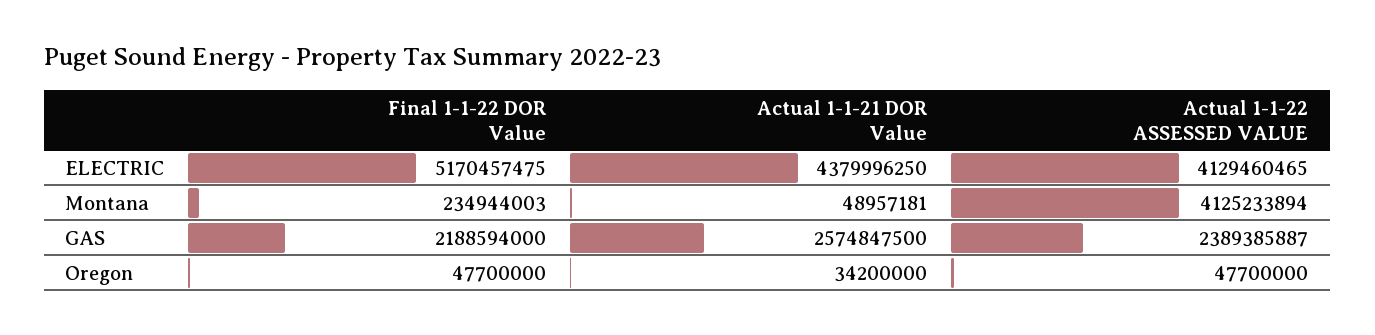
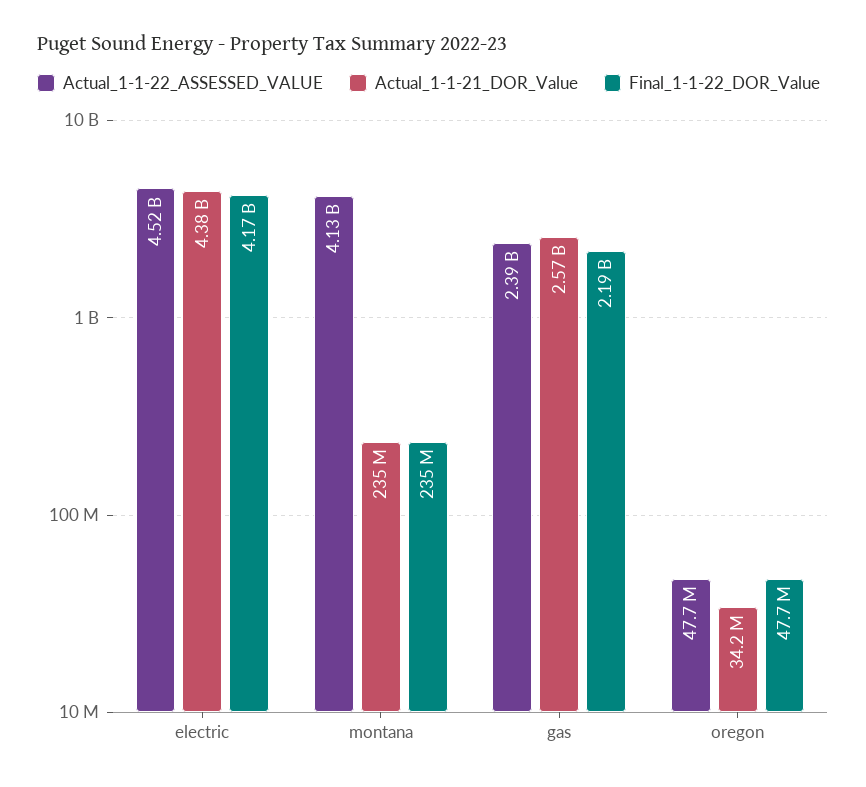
Final 1-1-22 DOR Value, ELECTRIC: 5170457475 -> 4170000000
Actual 1-1-22 ASSESSED VALUE, ELECTRIC: 4129460465 -> 4520000000
Actual 1-1-21 DOR Value, Montana: 48957181 -> 235000000

